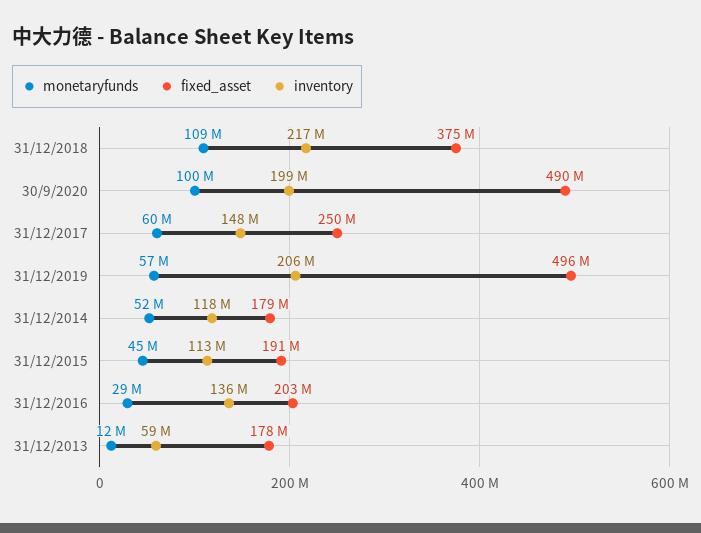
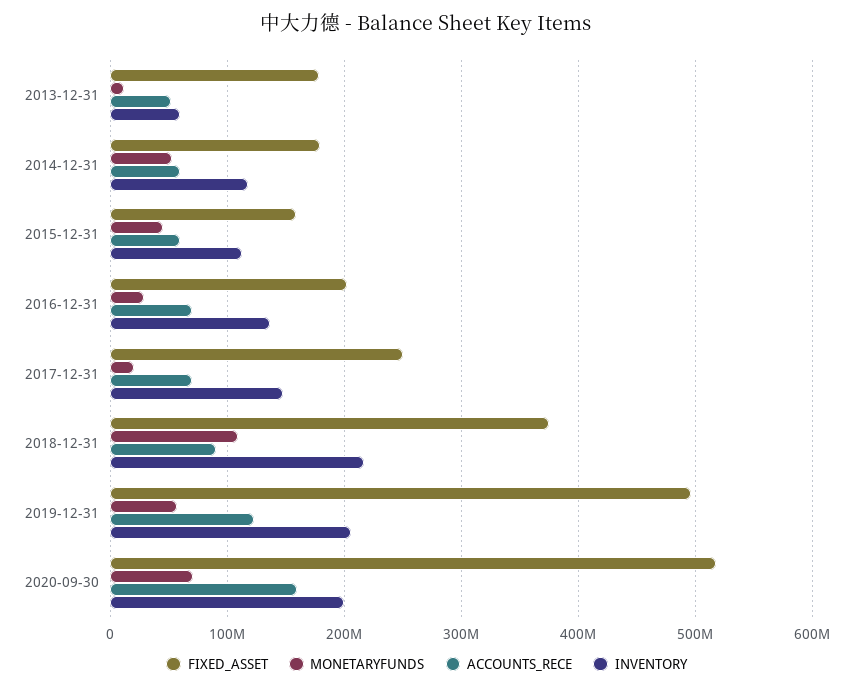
monetaryfunds, 30/9/2020: 100000000 -> 70000000
fixed_asset, 30/9/2020: 490000000 -> 520000000
monetaryfunds, 31/12/2017: 60000000 -> 20000000
fixed_asset, 31/12/2015: 191000000 -> 160000000
ACCOUNTS_RECE, 31/12/2013: none -> 50000000
ACCOUNTS_RECE, 31/12/2014: none -> 60000000
ACCOUNTS_RECE, 31/12/2015: none -> 60000000
ACCOUNTS_RECE, 31/12/2016: none -> 70000000
ACCOUNTS_RECE, 31/12/2017: none -> 70000000
ACCOUNTS_RECE, 31/12/2018: none -> 90000000
ACCOUNTS_RECE, 31/12/2019: none -> 120000000
ACCOUNTS_RECE, 30/9/2020: none -> 160000000

